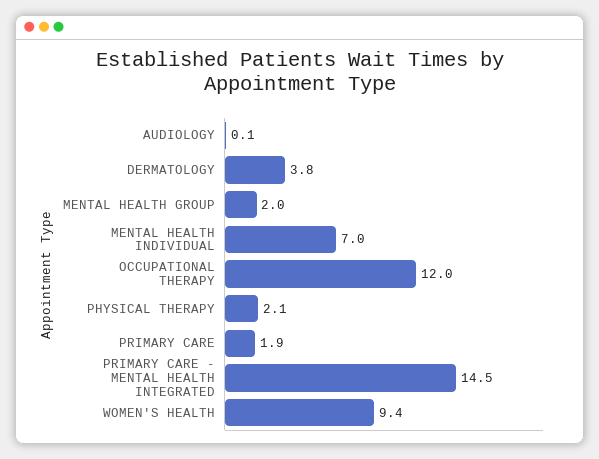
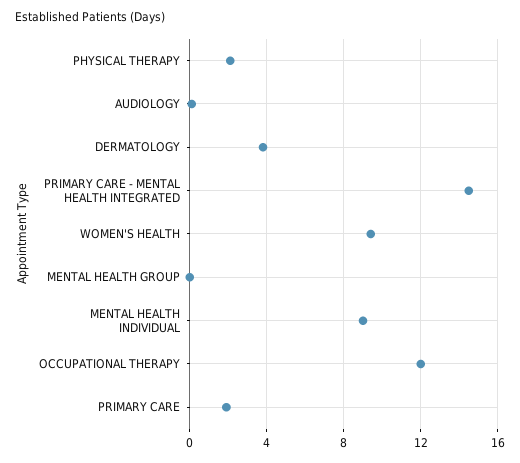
MENTAL HEALTH GROUP: 2 -> 0
MENTAL HEALTH INDIVIDUAL: 7 -> 9

